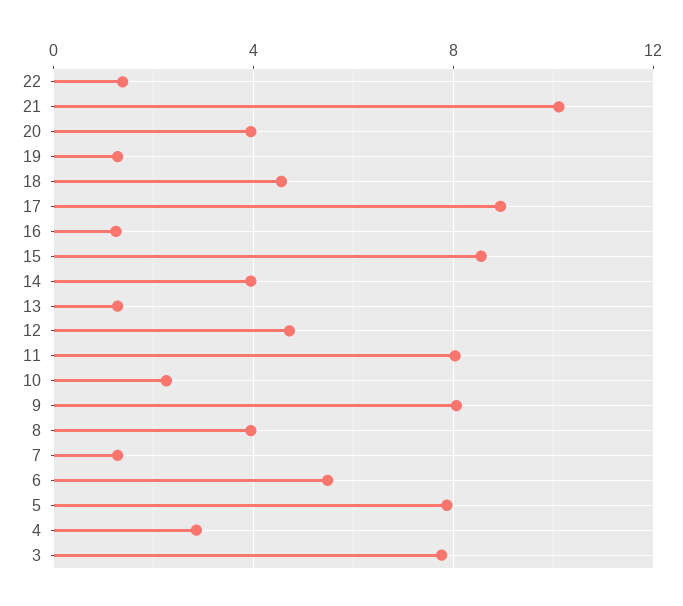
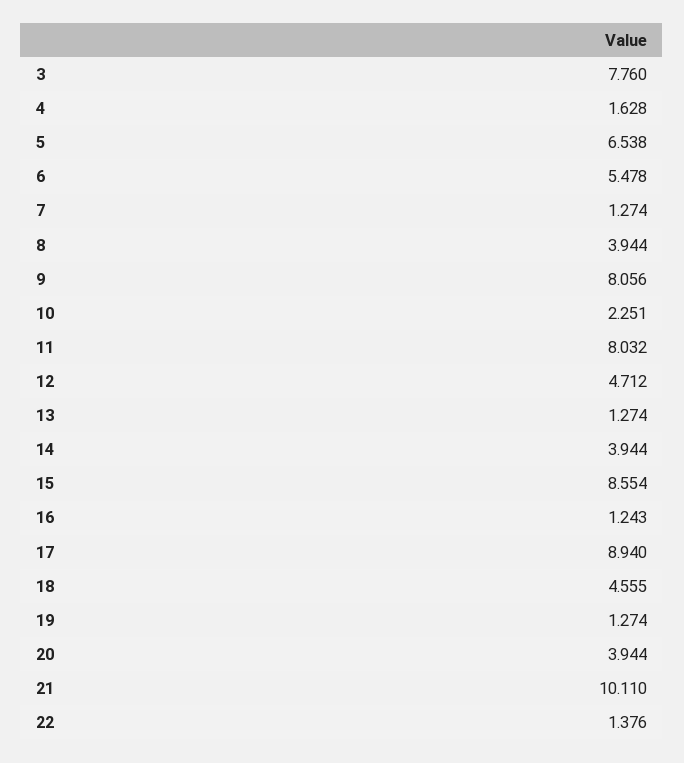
5: 8 -> 6.538
4: 3 -> 1.628

